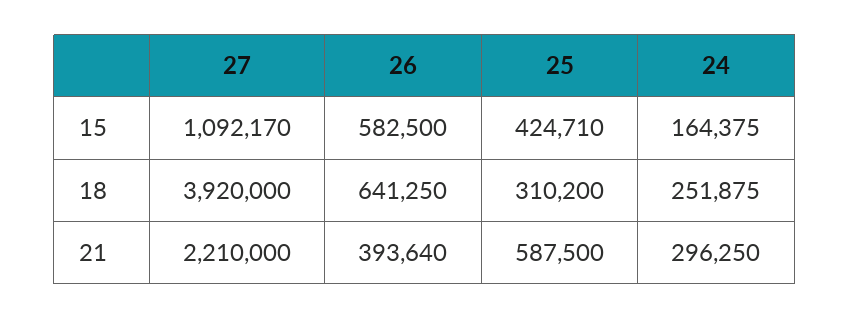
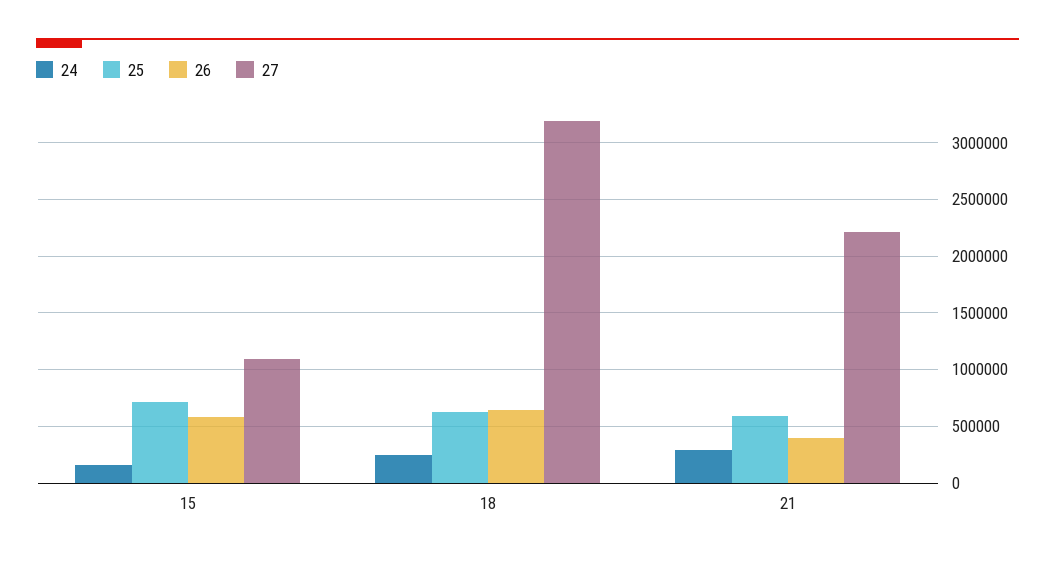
25, 15: 424710 -> 700000
27, 18: 3920000 -> 3200000
25, 18: 310200 -> 600000

